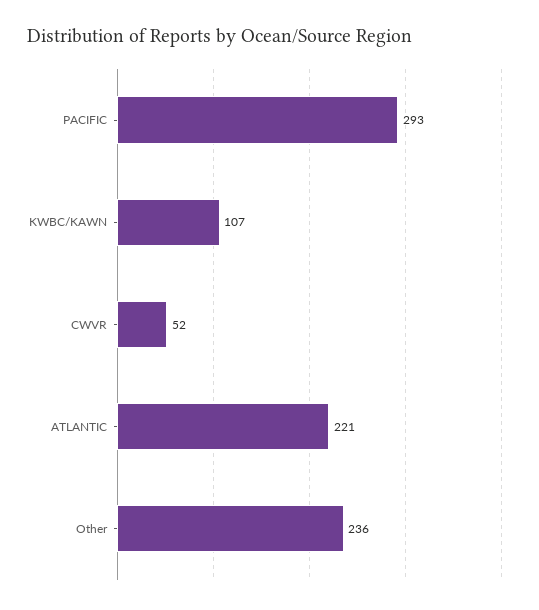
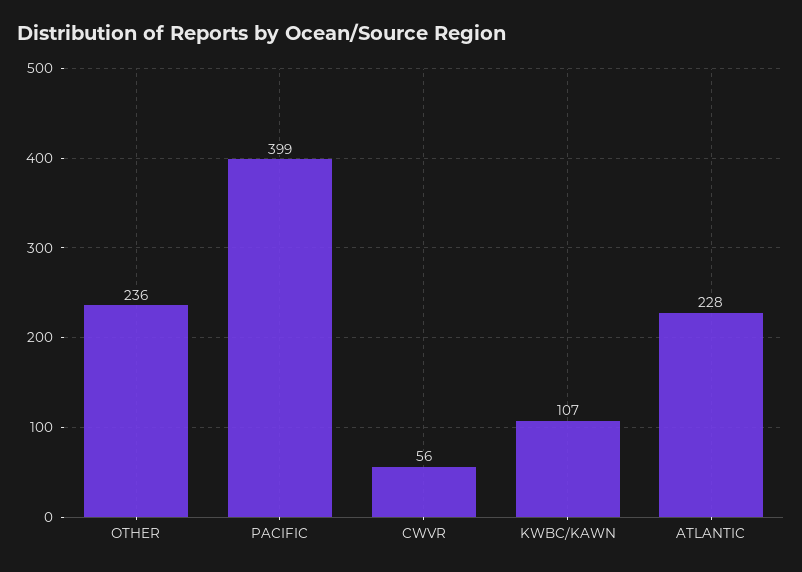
PACIFIC: 293 -> 399
CWVR: 52 -> 56
ATLANTIC: 221 -> 228

